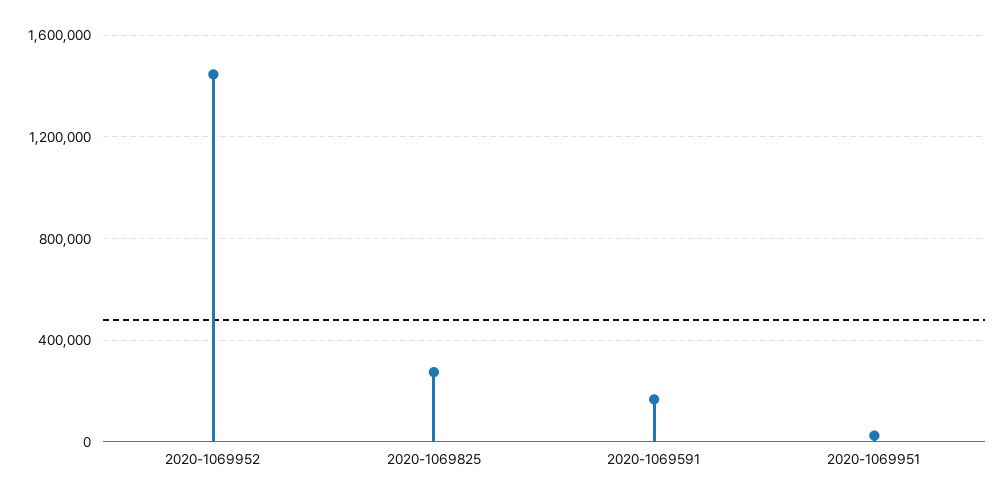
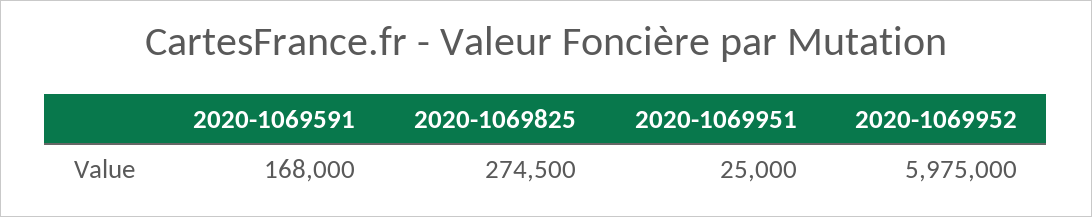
2020-1069952: 1450000 -> 5975000

